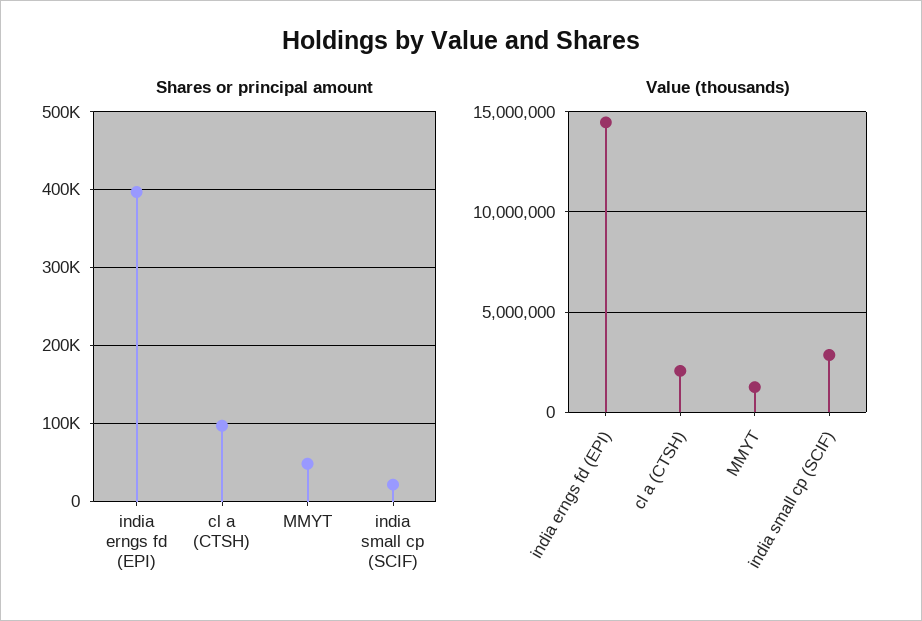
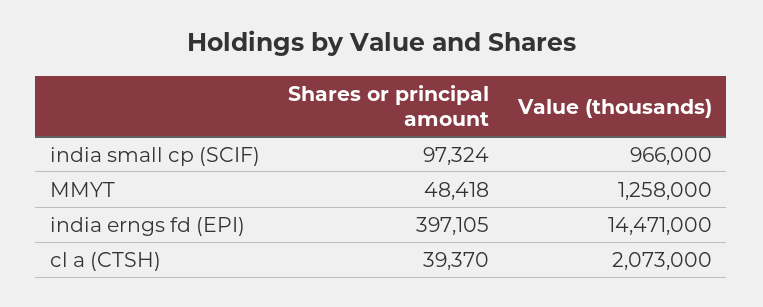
Shares or principal amount, cl a (CTSH): 100000 -> 39370
Shares or principal amount, india small cp (SCIF): 20000 -> 97324
Value (thousands), india small cp (SCIF): 3000000 -> 966000

